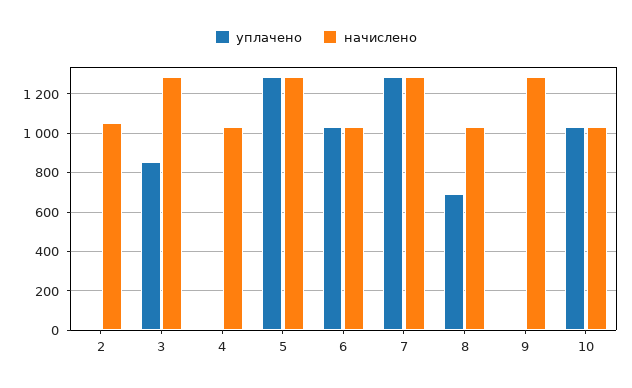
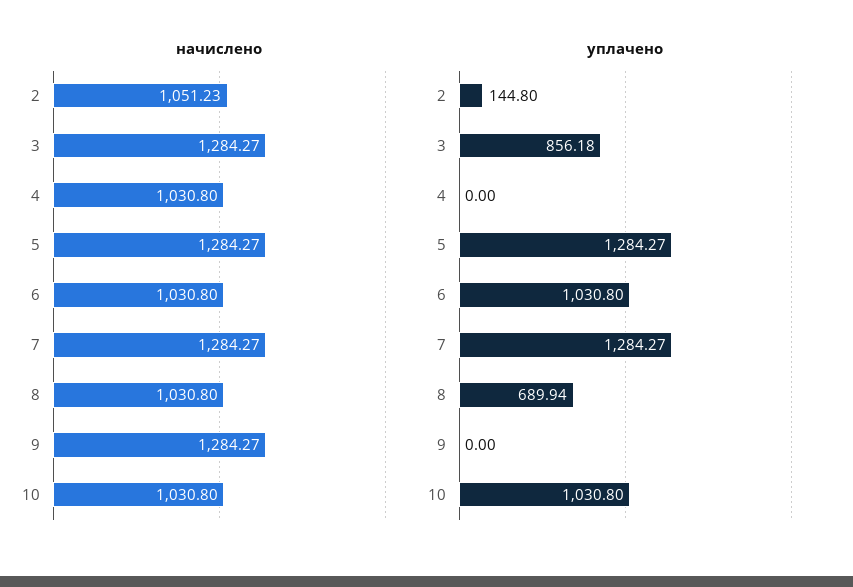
уплачено, 2: 0 -> 144.8

